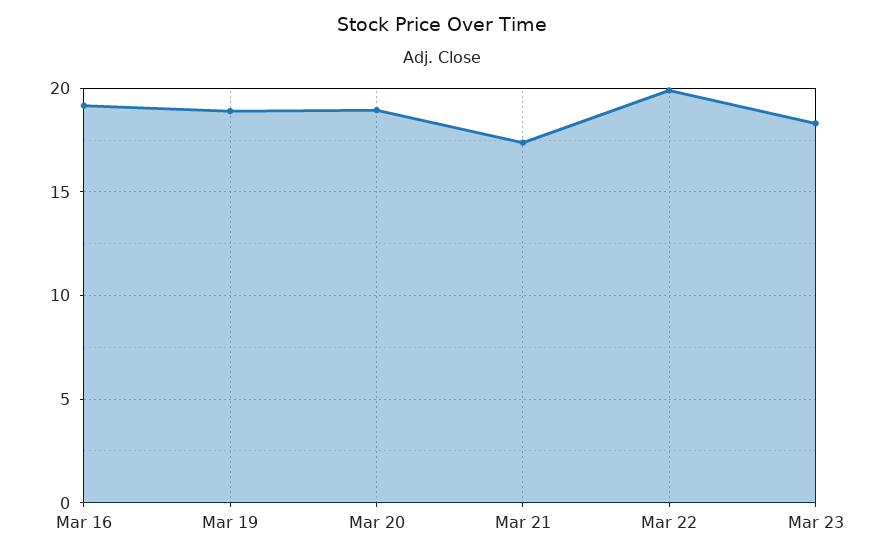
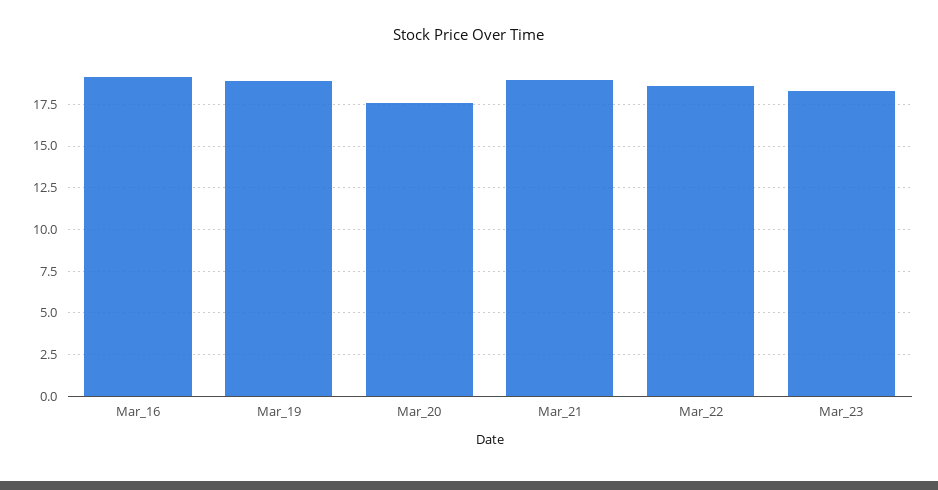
Mar 20: 19 -> 17.5
Mar 21: 17.5 -> 19
Mar 22: 20 -> 18.5

